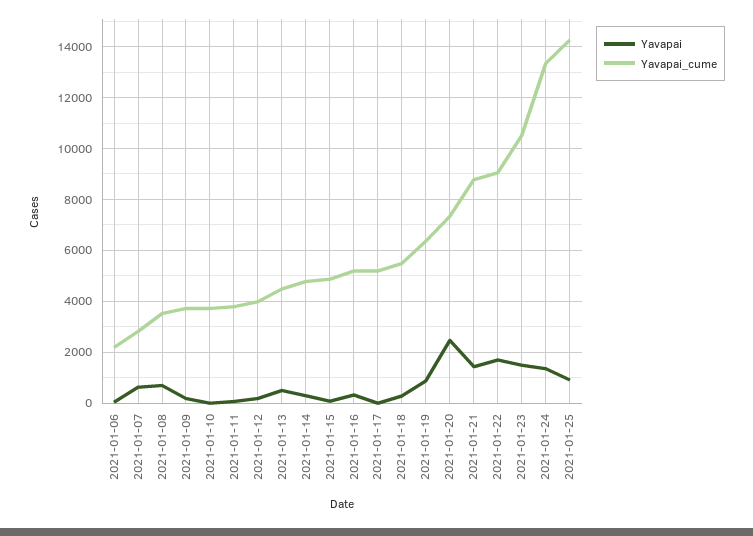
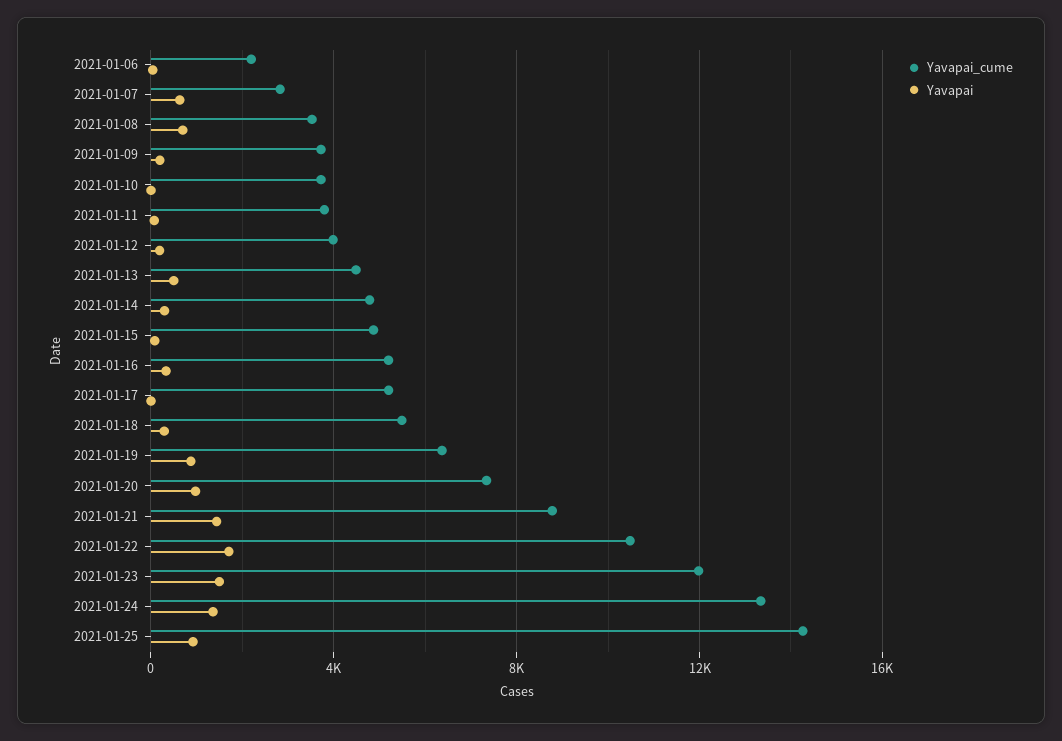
Yavapai, 2021-01-20: 2500 -> 1000
Yavapai_cume, 2021-01-22: 9000 -> 10500
Yavapai_cume, 2021-01-23: 10500 -> 12000

